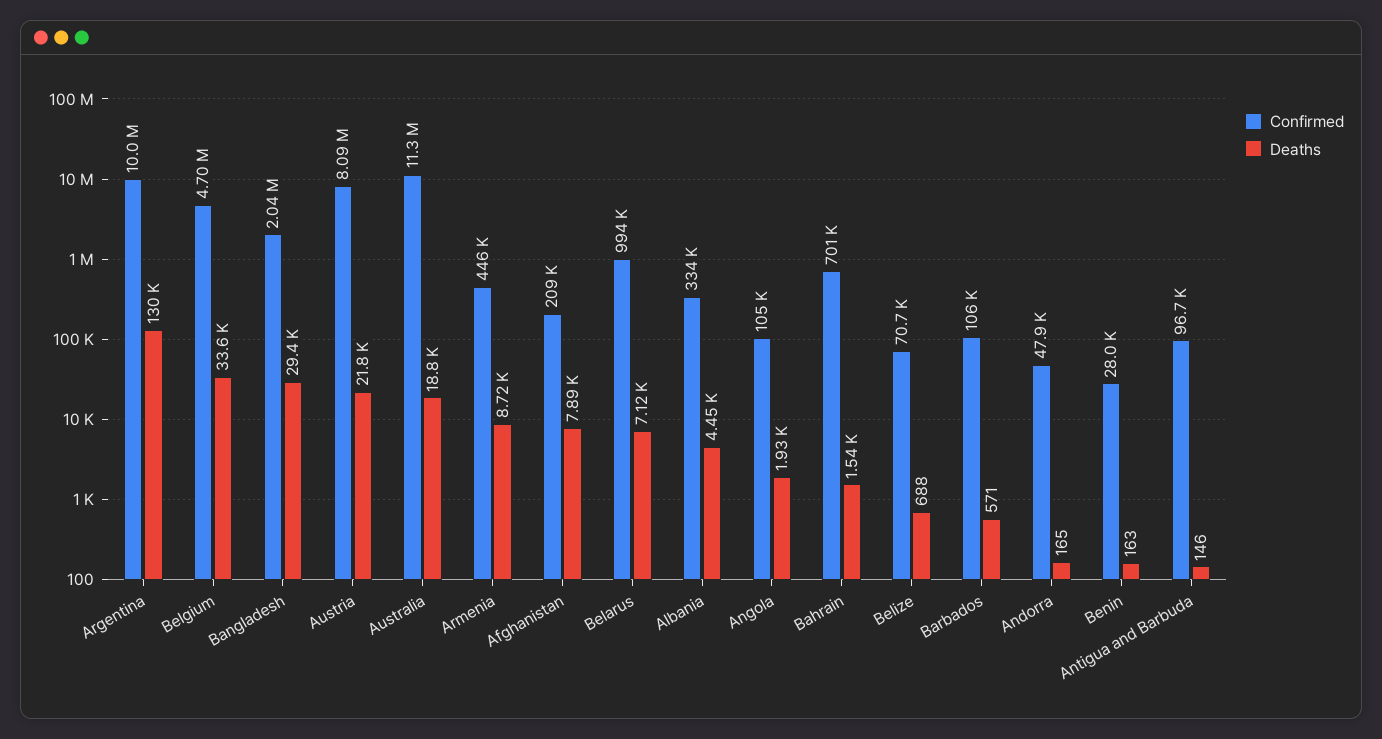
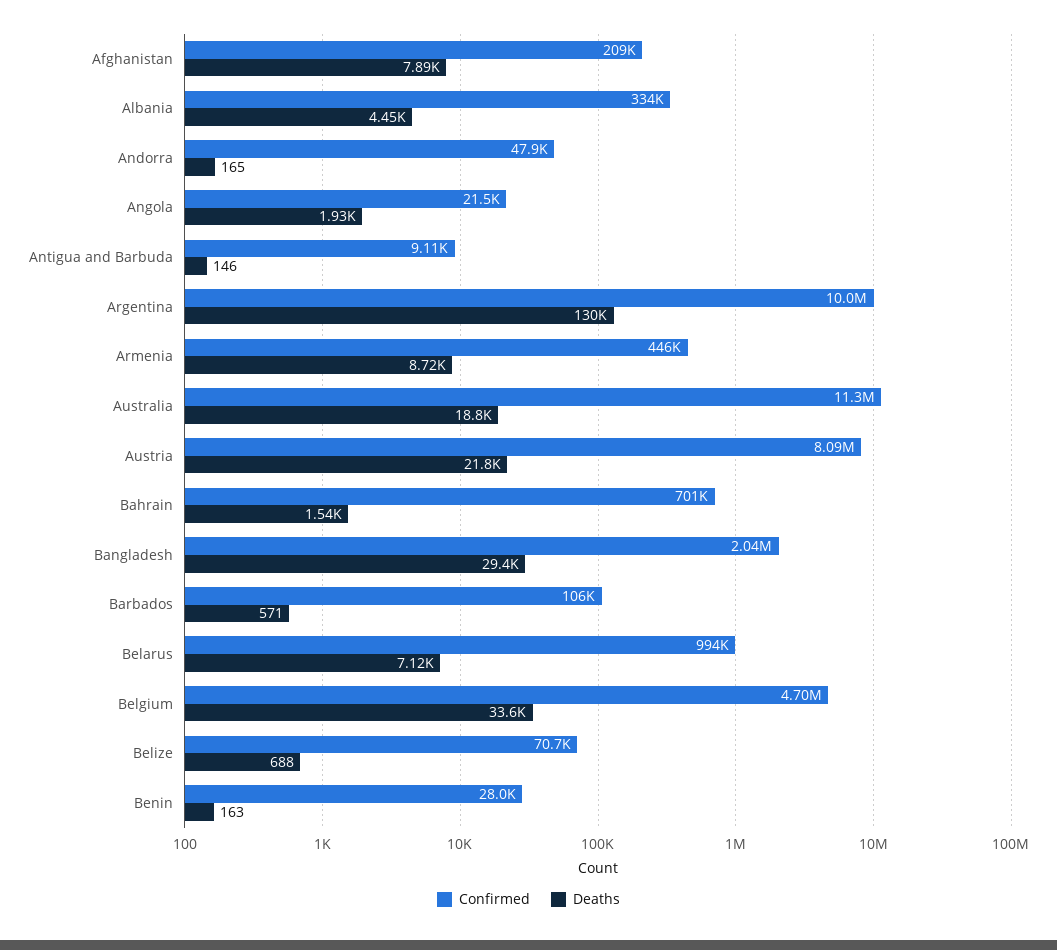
Confirmed, Angola: 105000 -> 21500
Confirmed, Antigua and Barbuda: 96700 -> 9110

